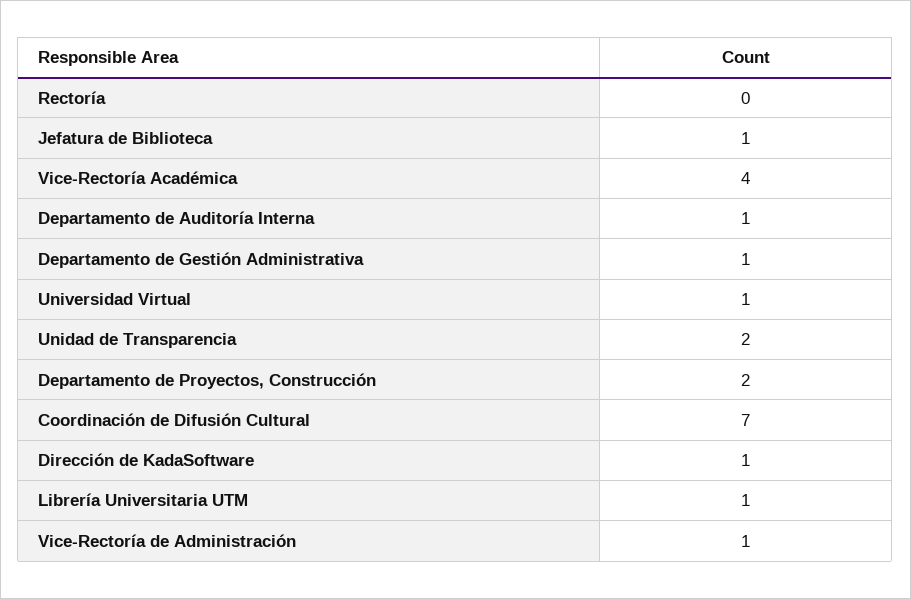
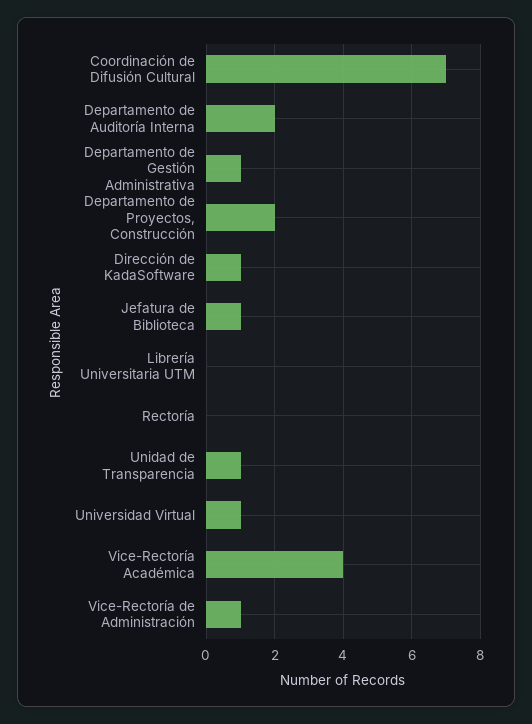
Departamento de Auditoría Interna: 1 -> 2
Unidad de Transparencia: 2 -> 1
Librería Universitaria UTM: 1 -> 0

